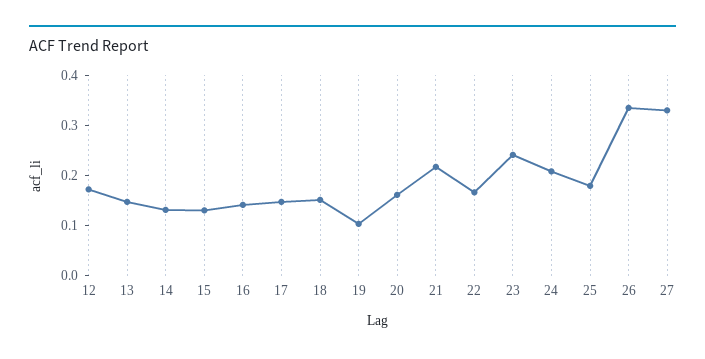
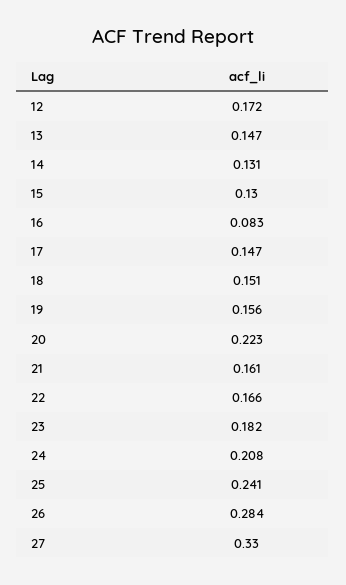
16: 0.14 -> 0.083
19: 0.1 -> 0.156
20: 0.16 -> 0.223
21: 0.22 -> 0.161
23: 0.24 -> 0.182
25: 0.18 -> 0.241
26: 0.34 -> 0.284

